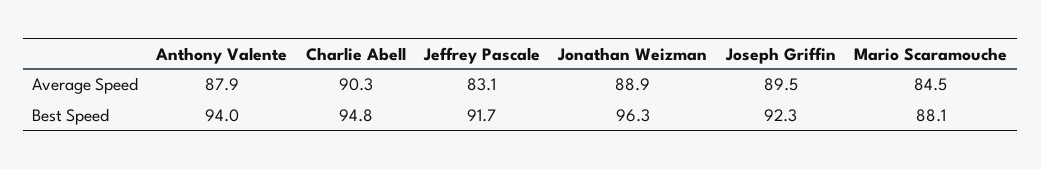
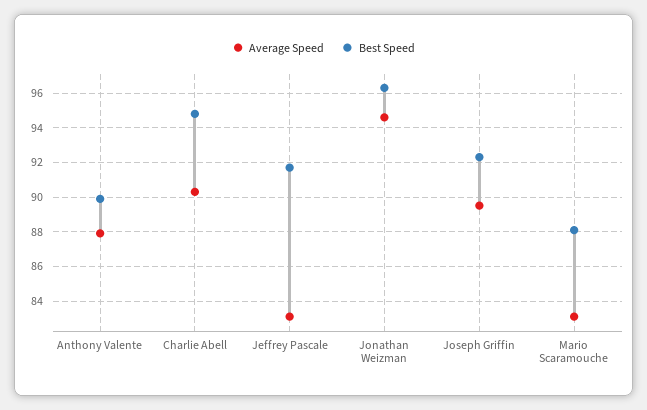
Average Speed, Jonathan Weizman: 88.9 -> 94.5
Average Speed, Mario Scaramouche: 84.5 -> 83
Best Speed, Anthony Valente: 94 -> 90

